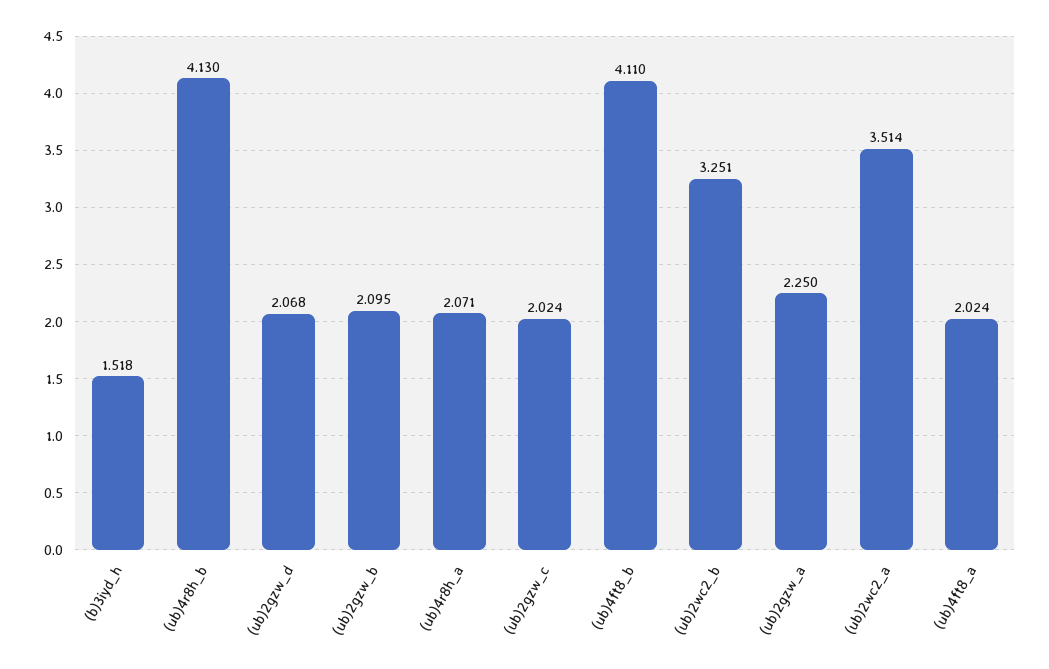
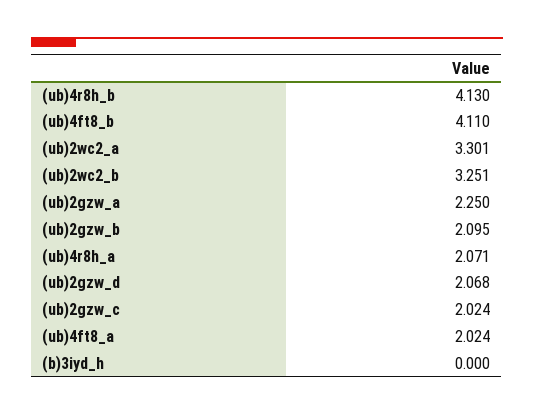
(b)3iyd_h: 1.518 -> 0
(ub)2wc2_a: 3.514 -> 3.301

